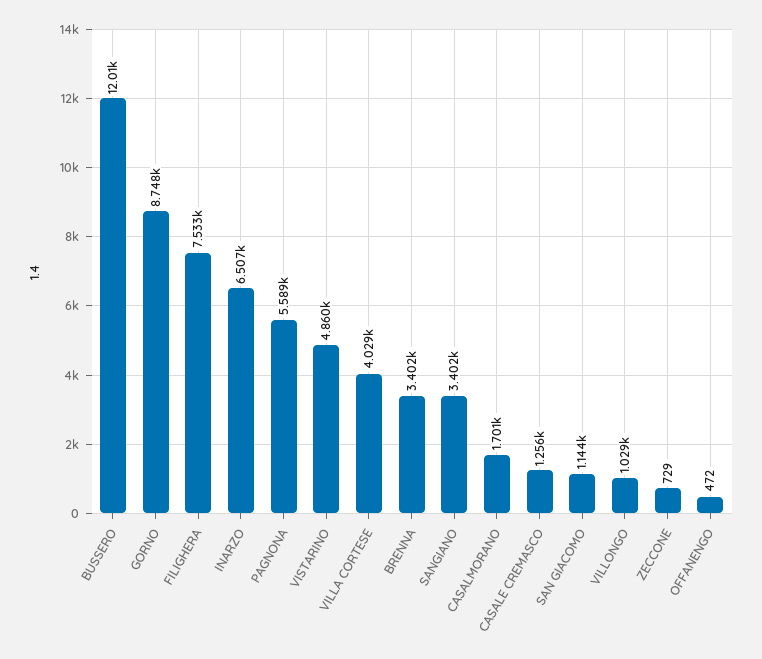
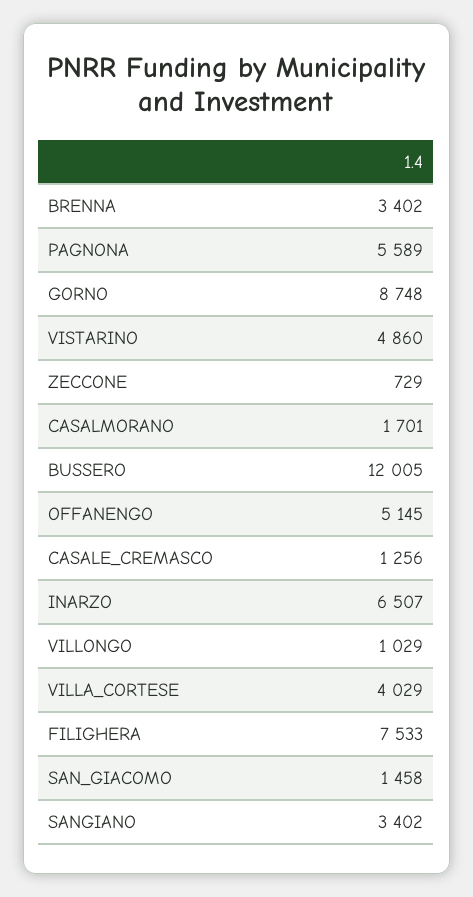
SAN GIACOMO: 1144 -> 1458
OFFANENGO: 472 -> 5145

